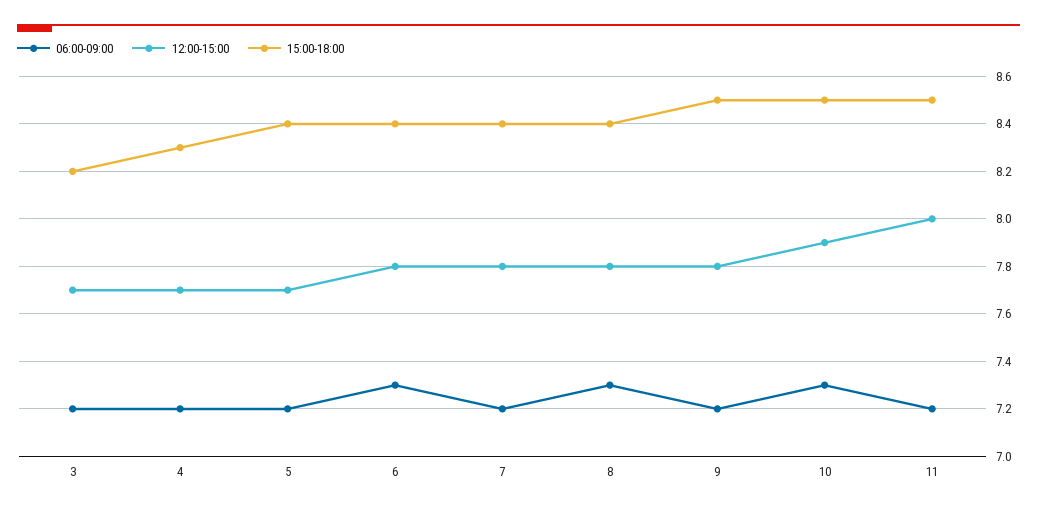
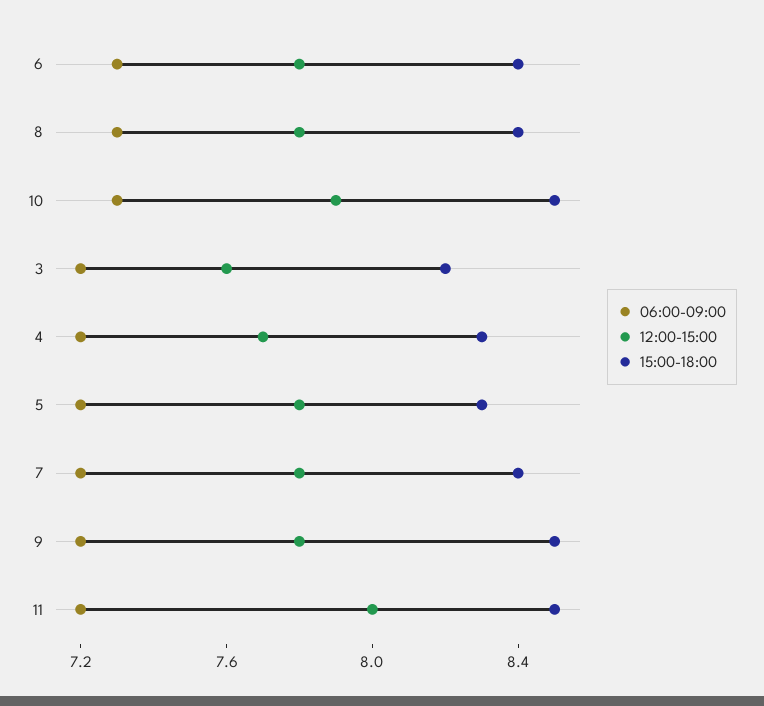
12:00-15:00, 3: 7.7 -> 7.6
12:00-15:00, 5: 7.7 -> 7.8
15:00-18:00, 5: 8.4 -> 8.3

